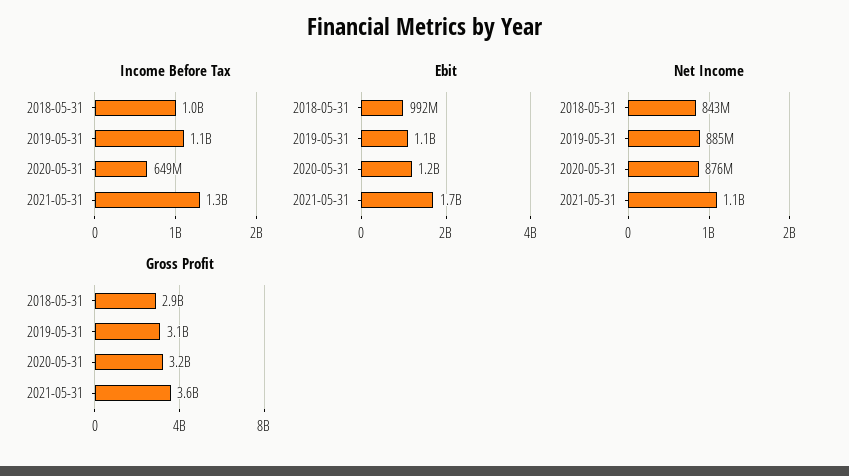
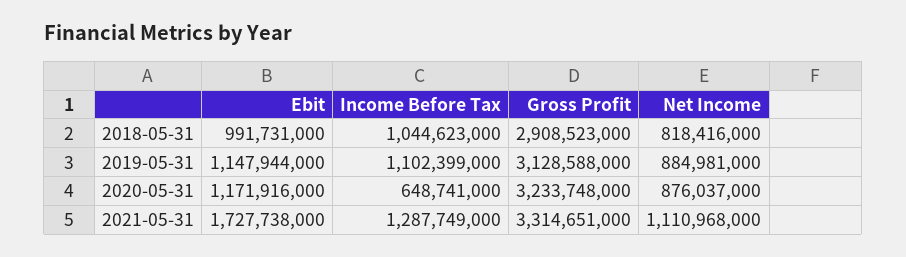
Net Income, 2018-05-31: 843000000 -> 818416000
Gross Profit, 2021-05-31: 3600000000 -> 3314651000

